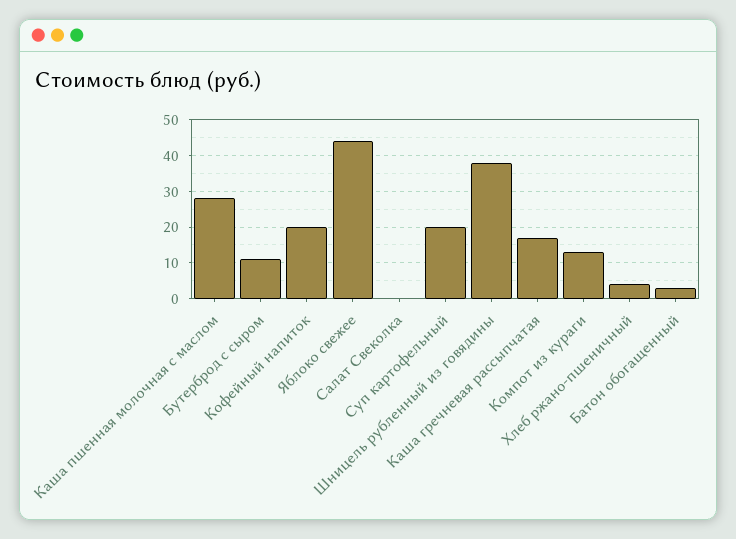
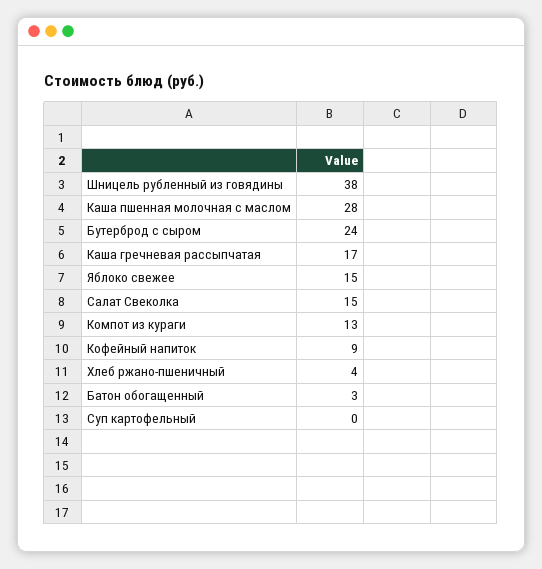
Бутерброд с сыром: 10 -> 24
Кофейный напиток: 20 -> 9
Яблоко свежее: 45 -> 15
Салат Свеколка: 0 -> 15
Суп картофельный: 20 -> 0

